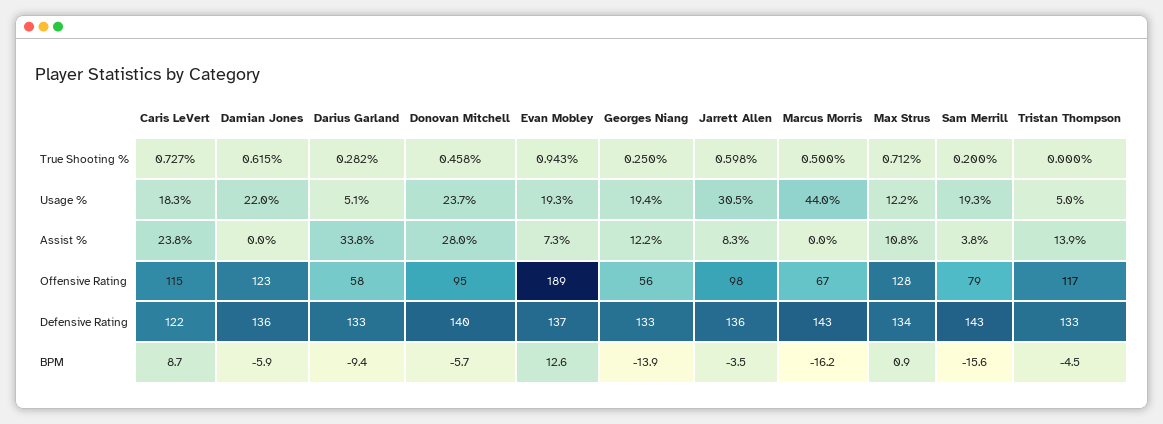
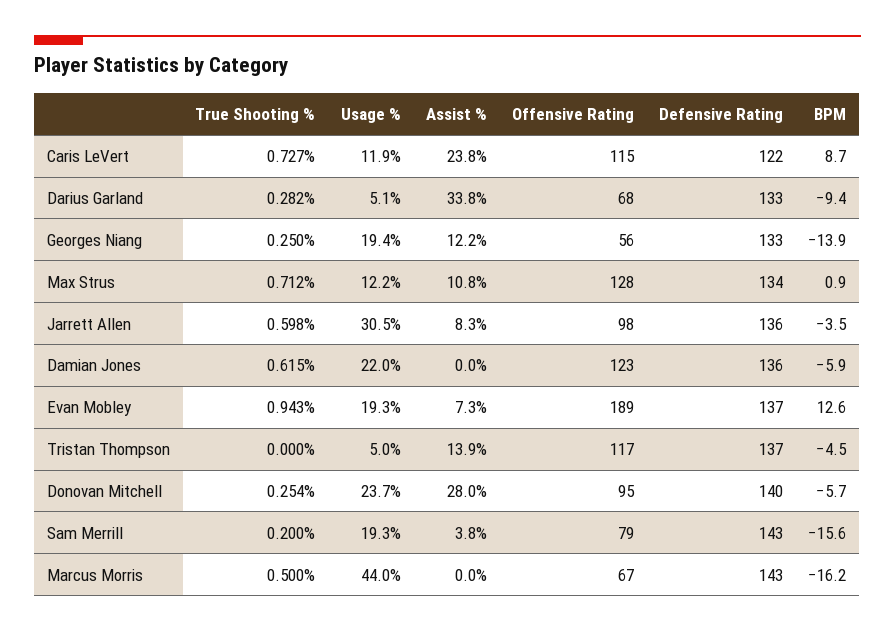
Donovan Mitchell, True Shooting %: 0.458 -> 0.254
Caris LeVert, Usage %: 18.3 -> 11.9
Darius Garland, Offensive Rating: 58 -> 68
Tristan Thompson, Defensive Rating: 133 -> 137

